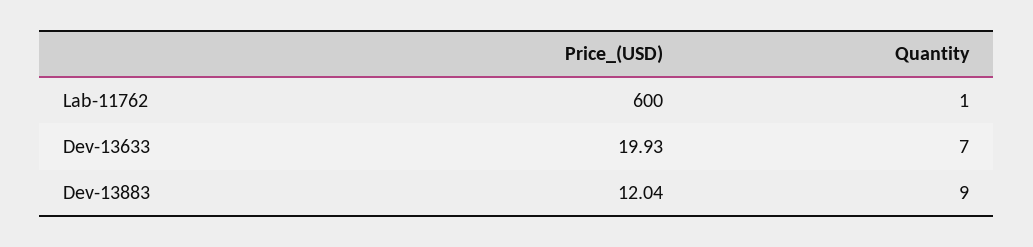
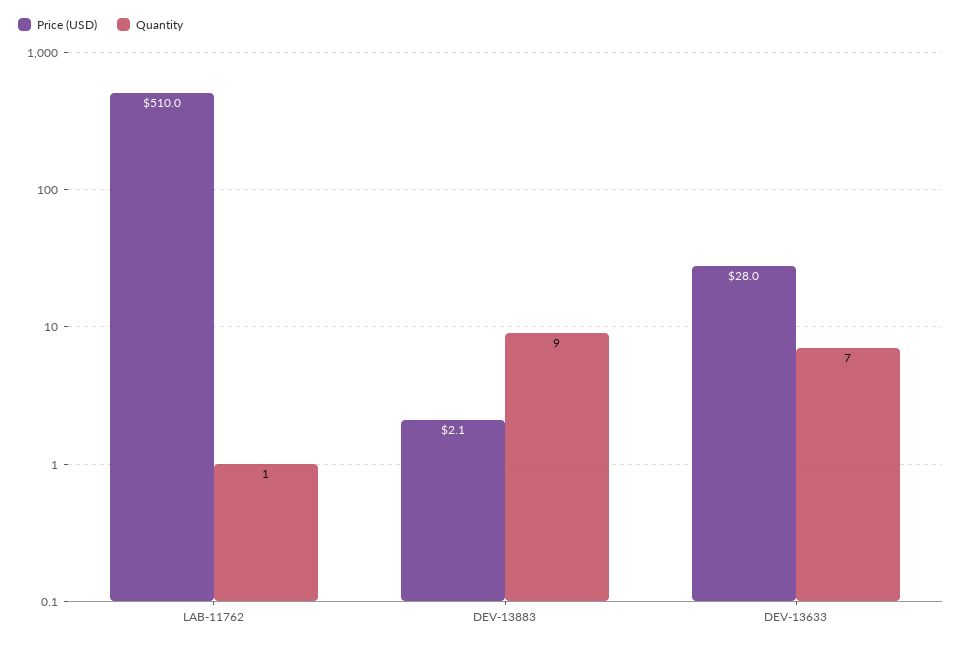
Price_(USD), Lab-11762: 600 -> 510
Price_(USD), Dev-13633: 19.93 -> 28
Price_(USD), Dev-13883: 12.04 -> 2.1

